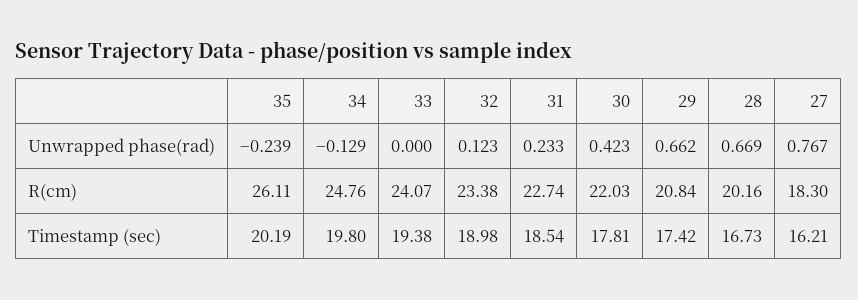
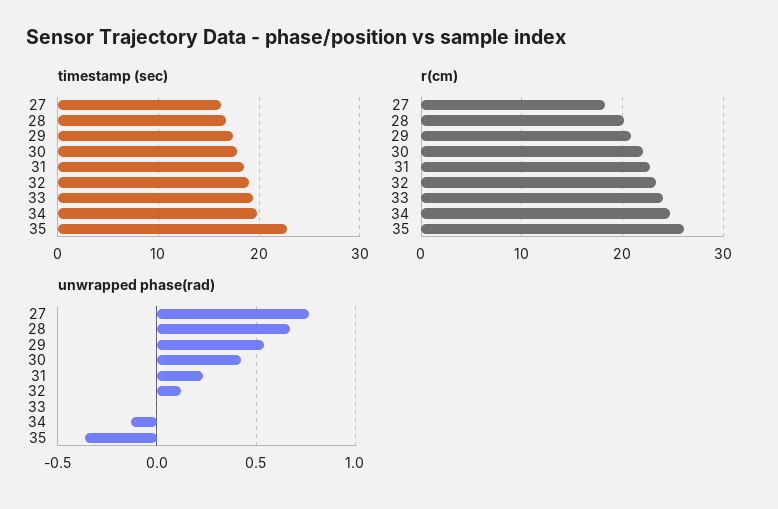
Unwrapped phase(rad), 35: -0.239 -> -0.35
Unwrapped phase(rad), 29: 0.662 -> 0.55
Timestamp (sec), 35: 20.19 -> 23

